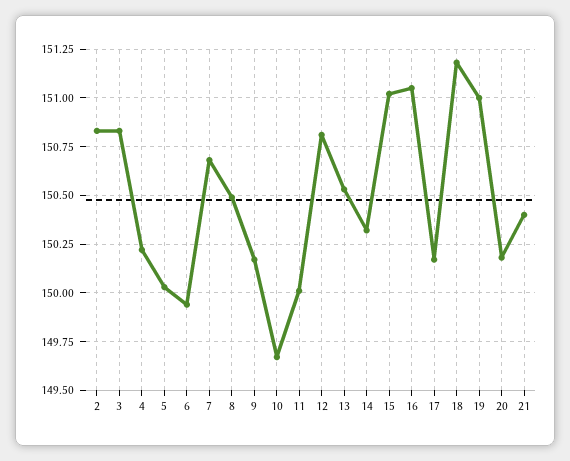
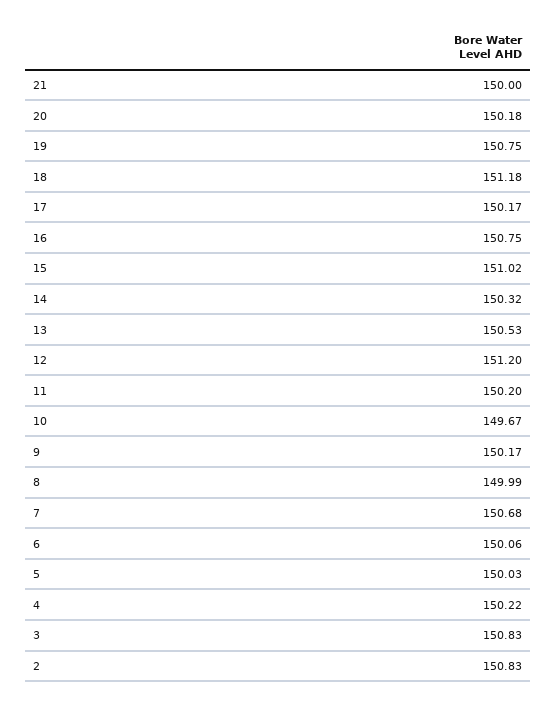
6: 149.95 -> 150.06
8: 150.5 -> 149.99
11: 150 -> 150.2
12: 150.8 -> 151.2
16: 151.05 -> 150.75
19: 151 -> 150.75
21: 150.4 -> 150

